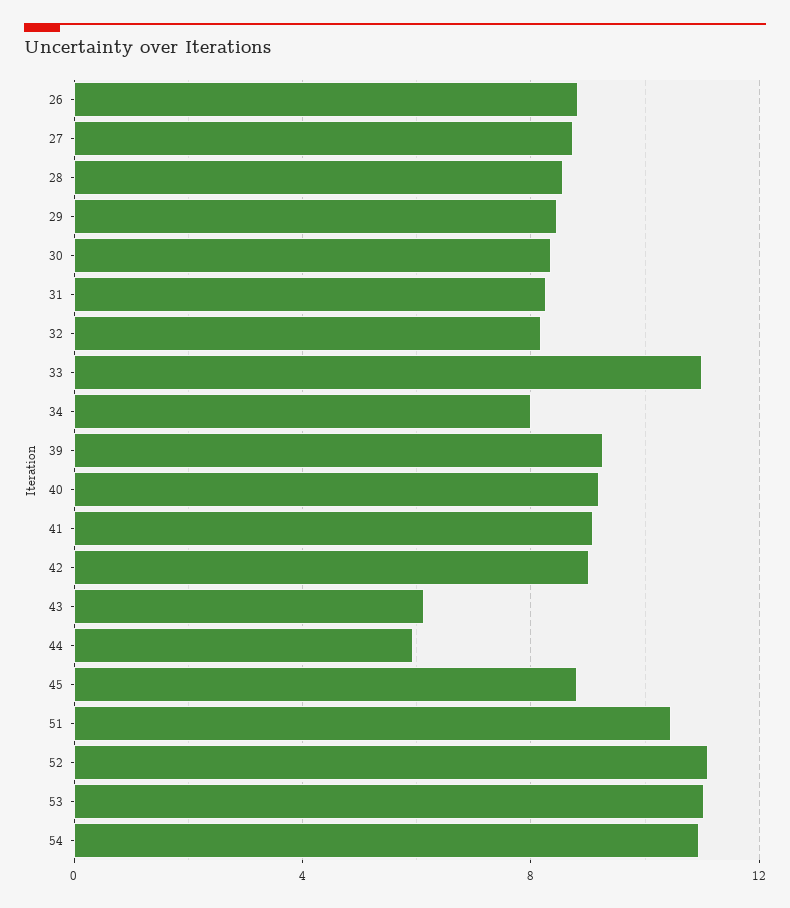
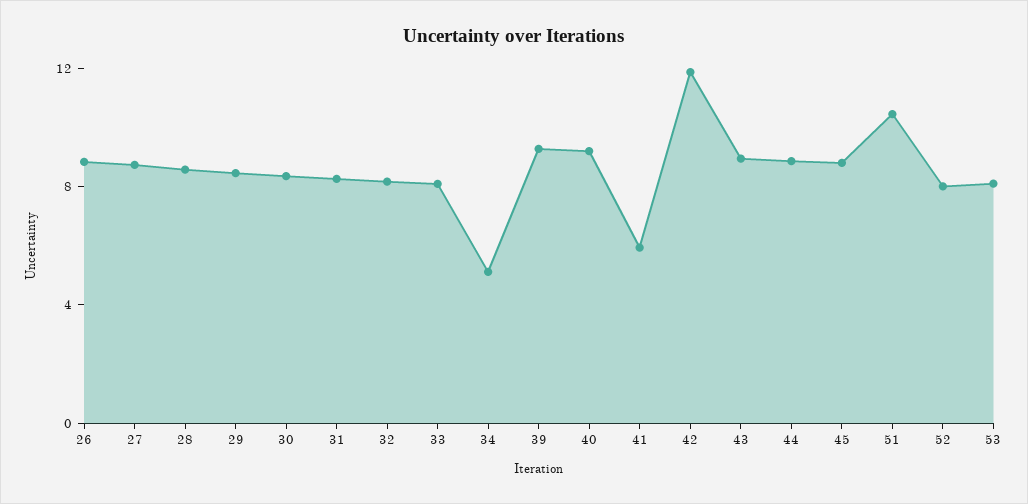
33: 11 -> 8
34: 8 -> 5
41: 9 -> 6
42: 9 -> 12
43: 6 -> 9
44: 6 -> 9
52: 11 -> 8
53: 11 -> 8
54: 11 -> none

